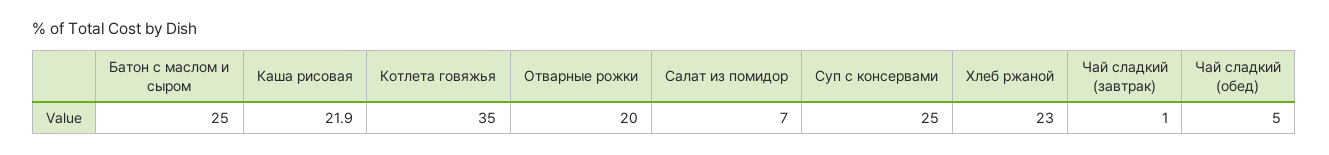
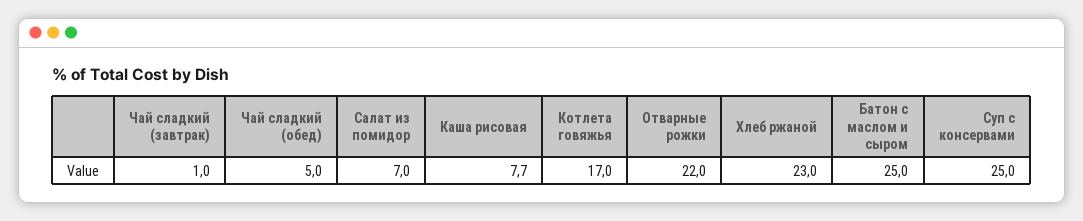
Каша рисовая: 21.9 -> 7.7
Котлета говяжья: 35 -> 17
Отварные рожки: 20 -> 22

